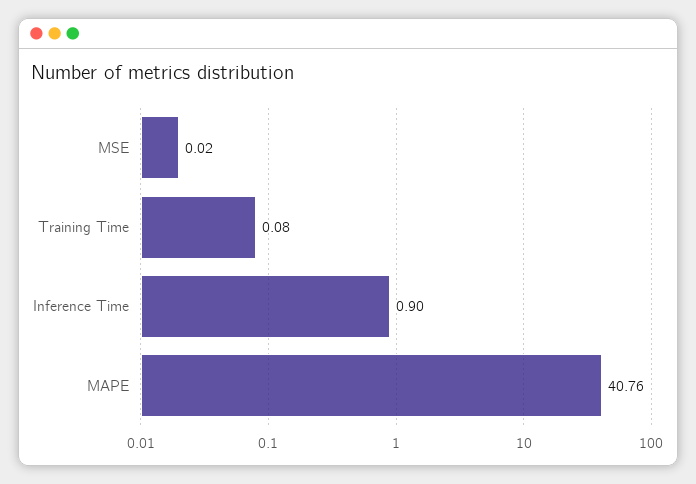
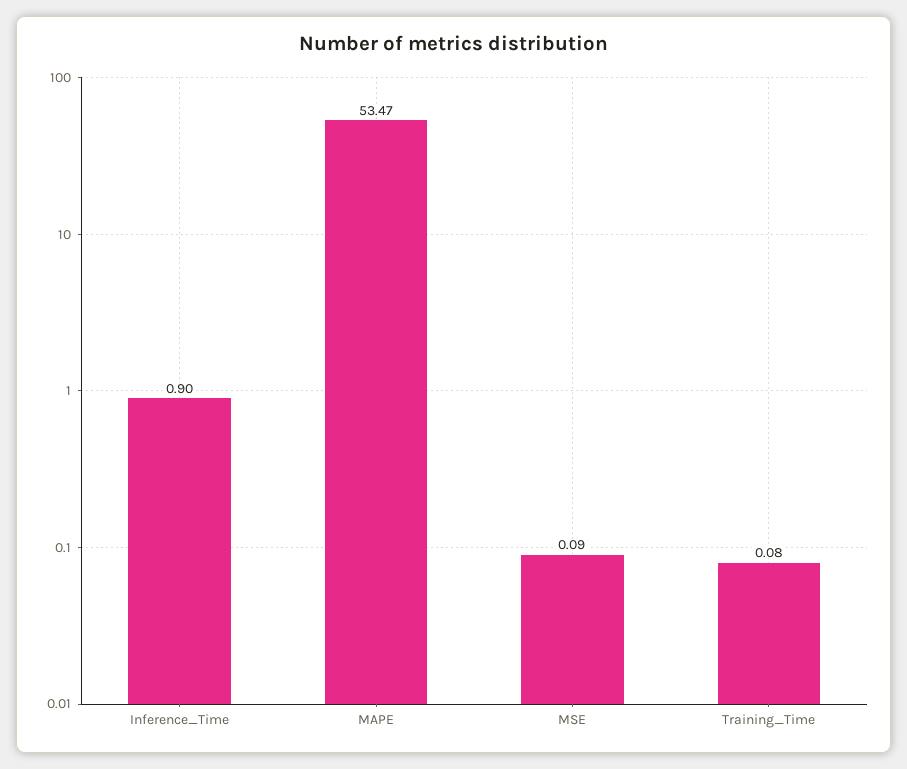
MSE: 0.02 -> 0.09
MAPE: 40.76 -> 53.47

